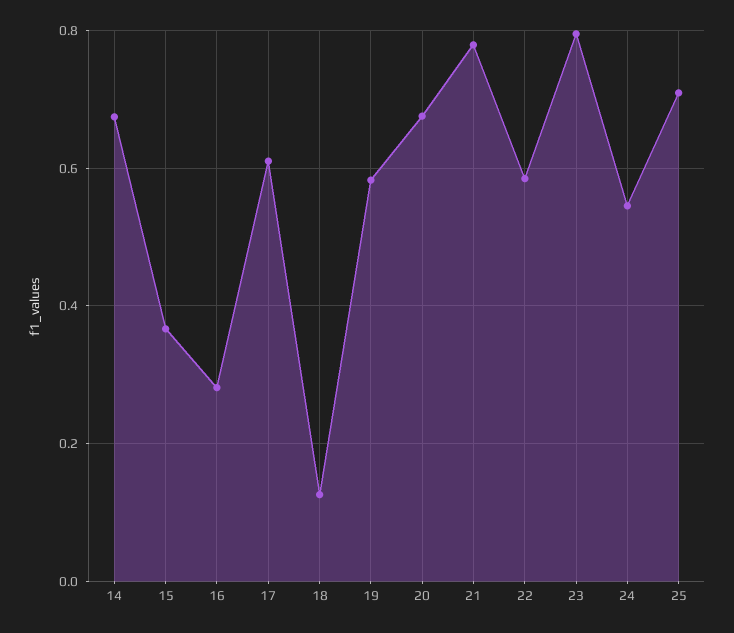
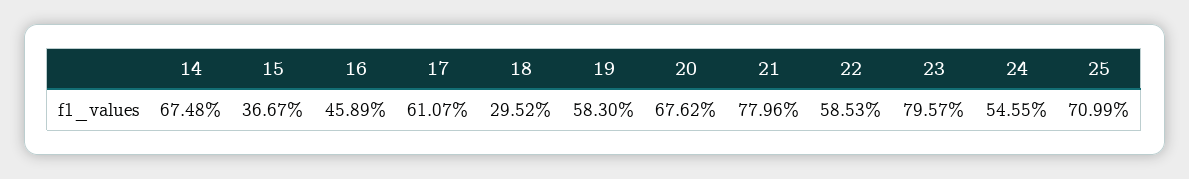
16: 0.28 -> 0.4589
18: 0.12 -> 0.2952

